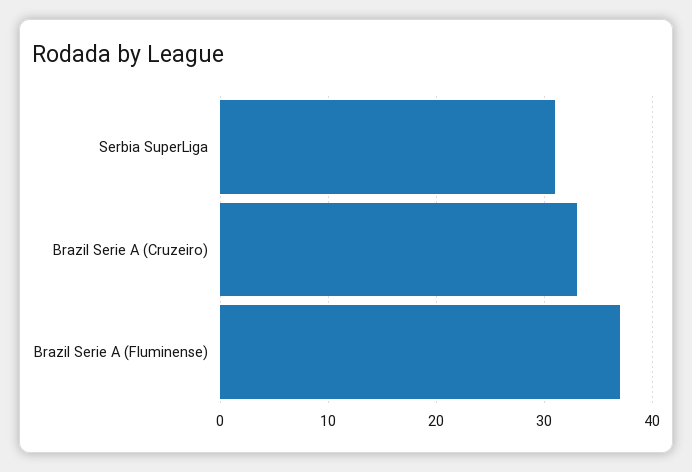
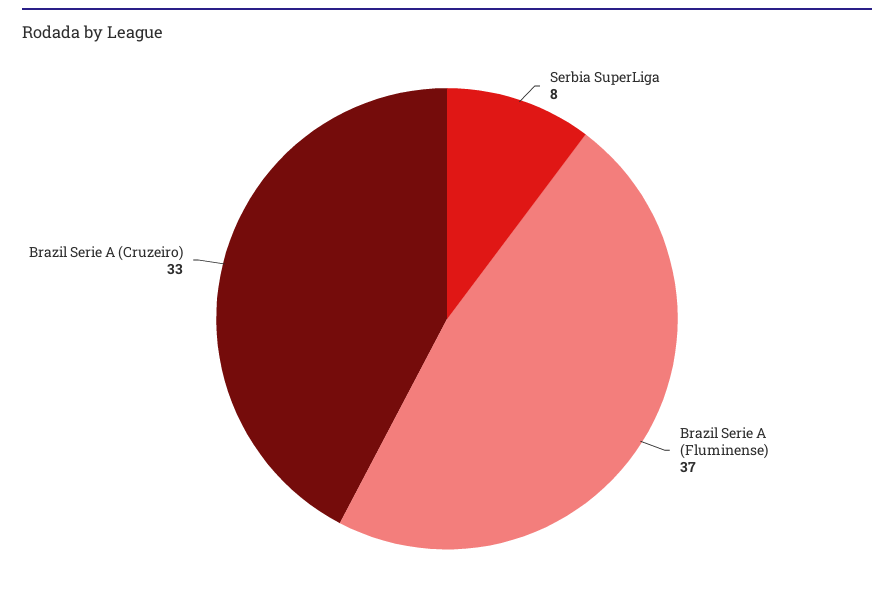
Serbia SuperLiga: 31 -> 8

